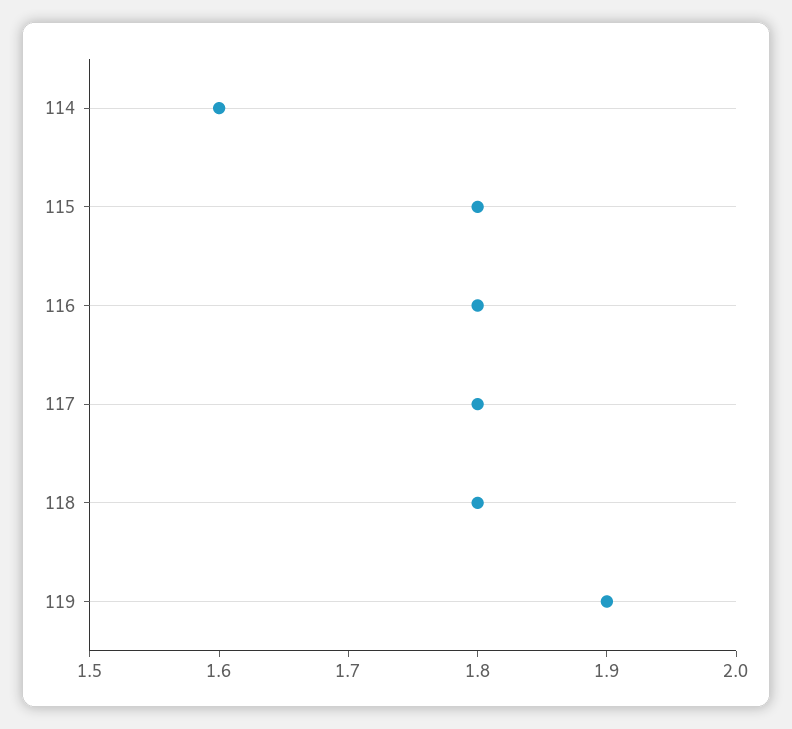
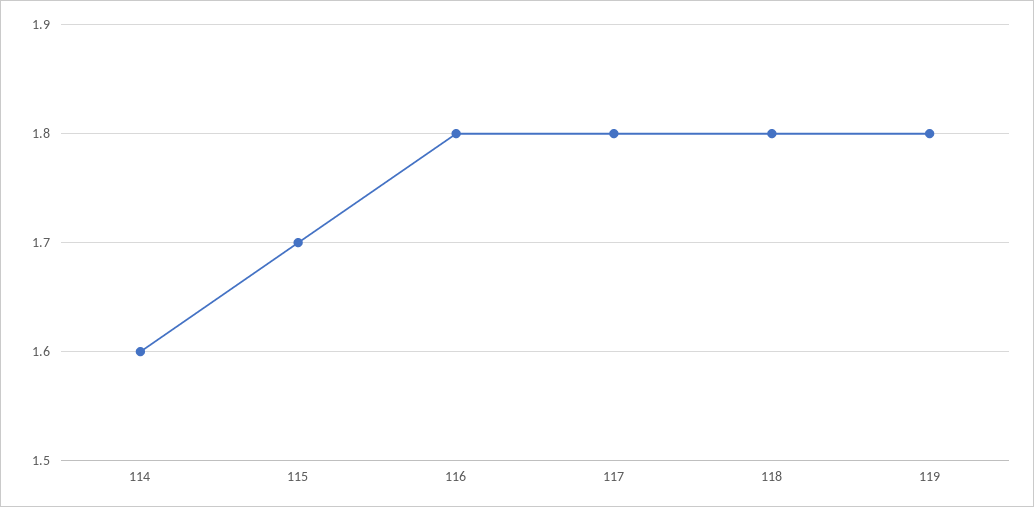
115: 1.8 -> 1.7
119: 1.9 -> 1.8

